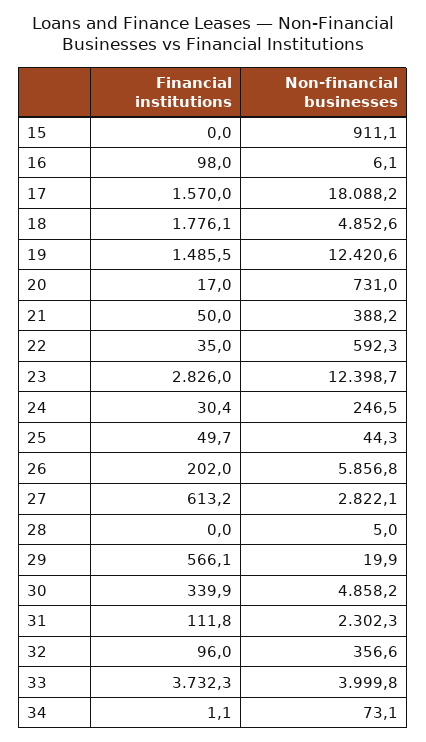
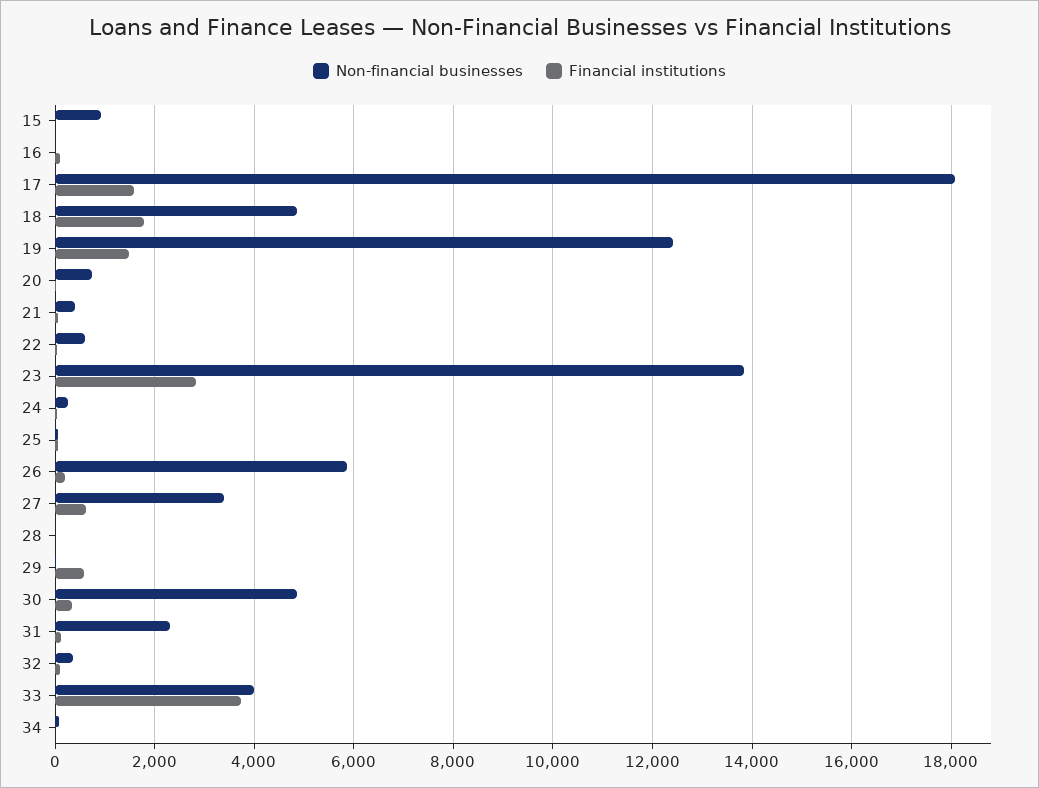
Non-financial businesses, 23: 12398.7 -> 13800
Non-financial businesses, 27: 2822.1 -> 3400

